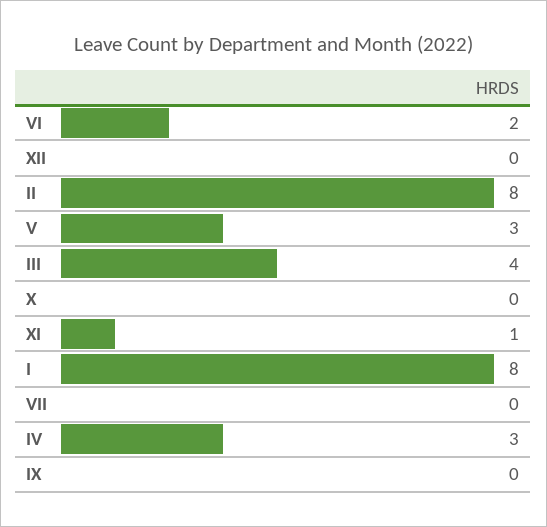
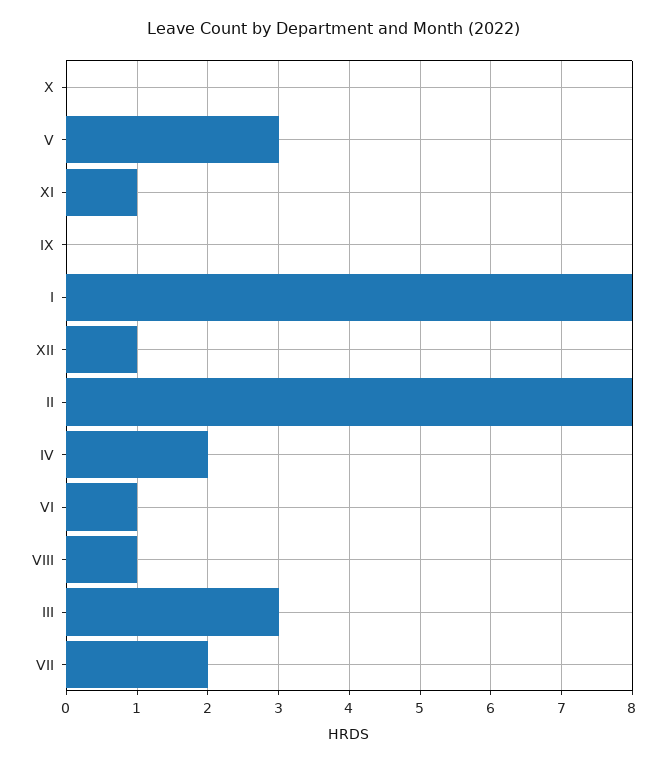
VI: 2 -> 1
XII: 0 -> 1
III: 4 -> 3
VII: 0 -> 2
IV: 3 -> 2
VIII: none -> 1

